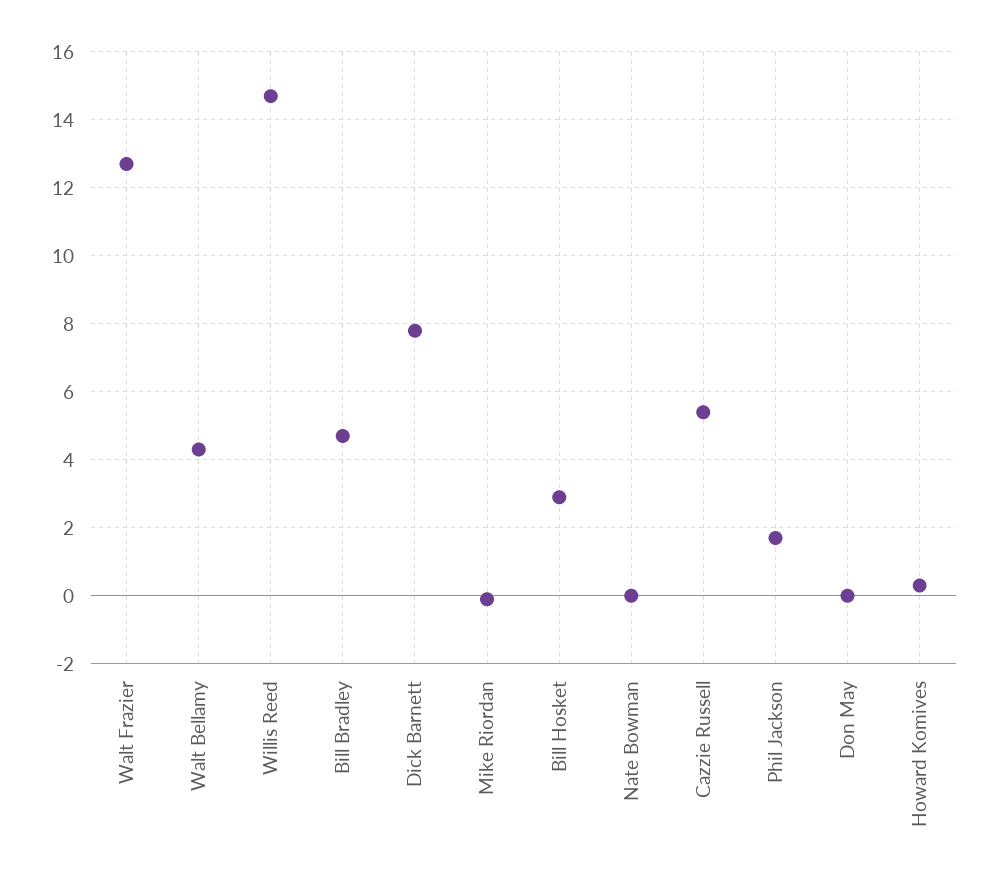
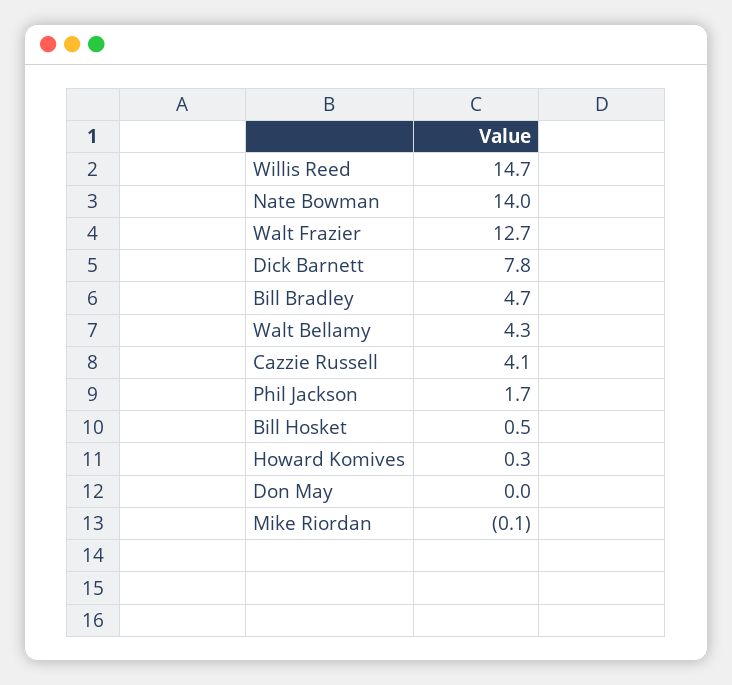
Bill Hosket: 3 -> 0.5
Nate Bowman: 0 -> 14
Cazzie Russell: 5.5 -> 4.1

